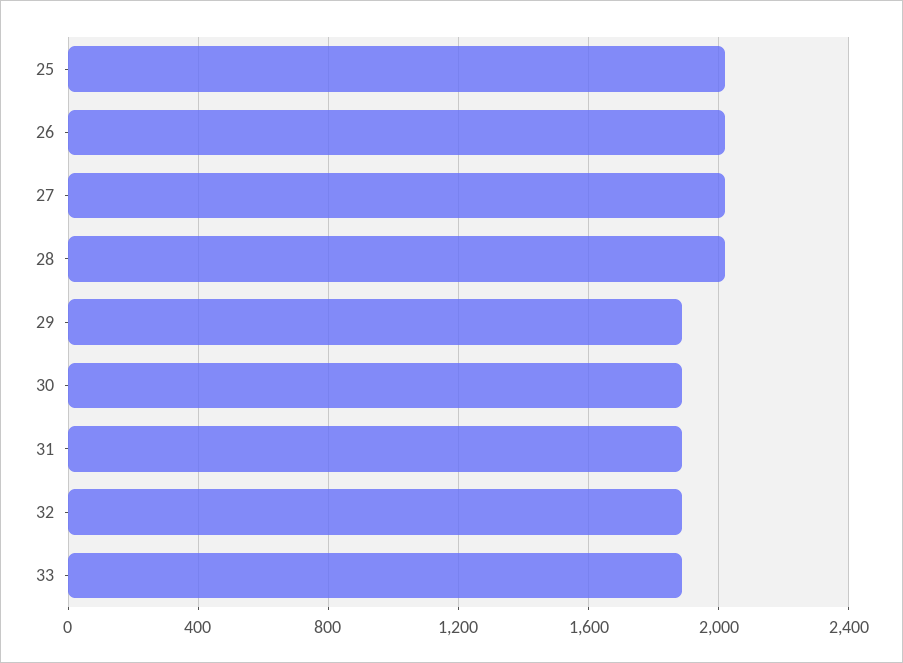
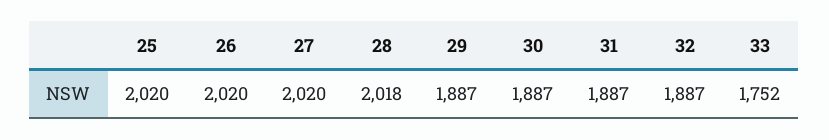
33: 1900 -> 1752

